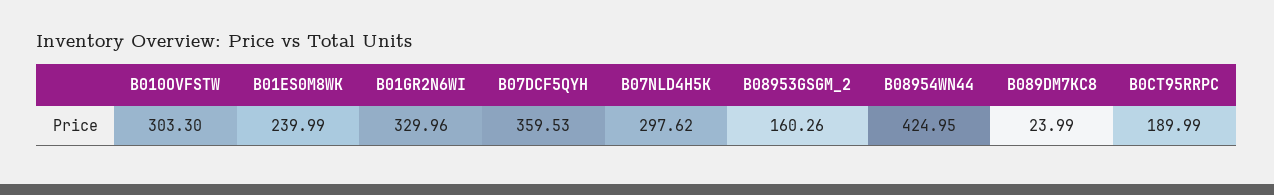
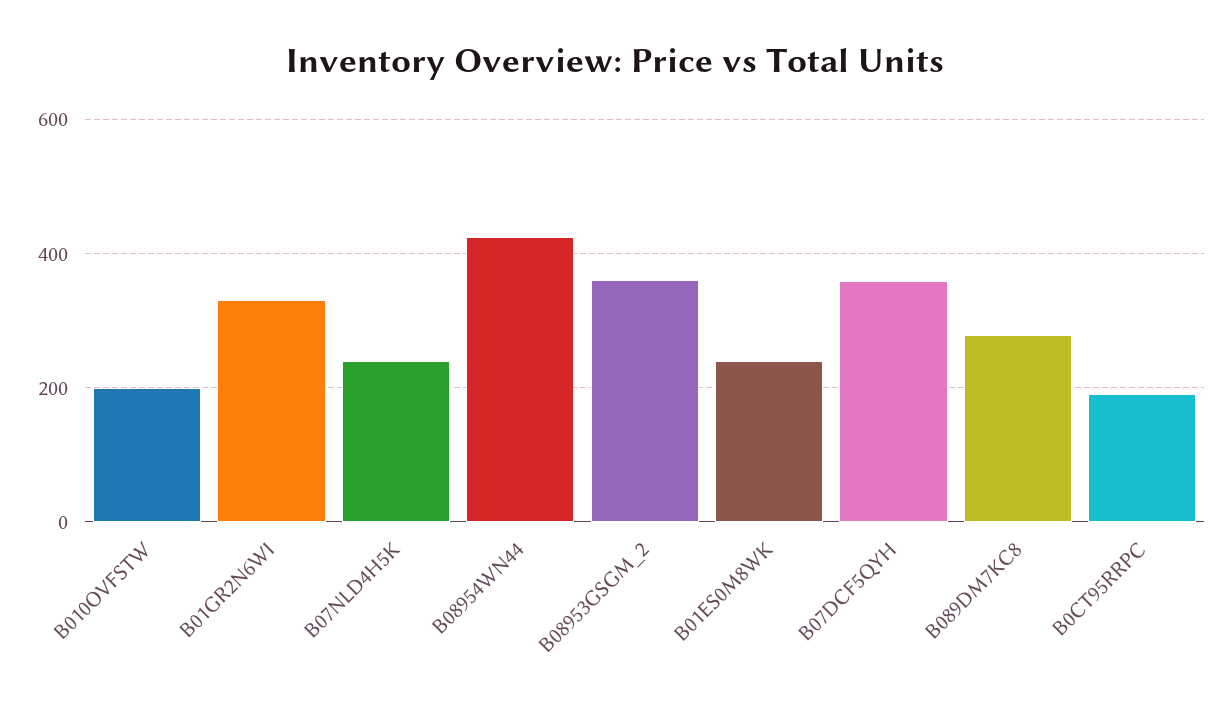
B010OVFSTW: 303.3 -> 200
B07NLD4H5K: 297.62 -> 240
B08953GSGM_2: 160.26 -> 360
B089DM7KC8: 23.99 -> 280

